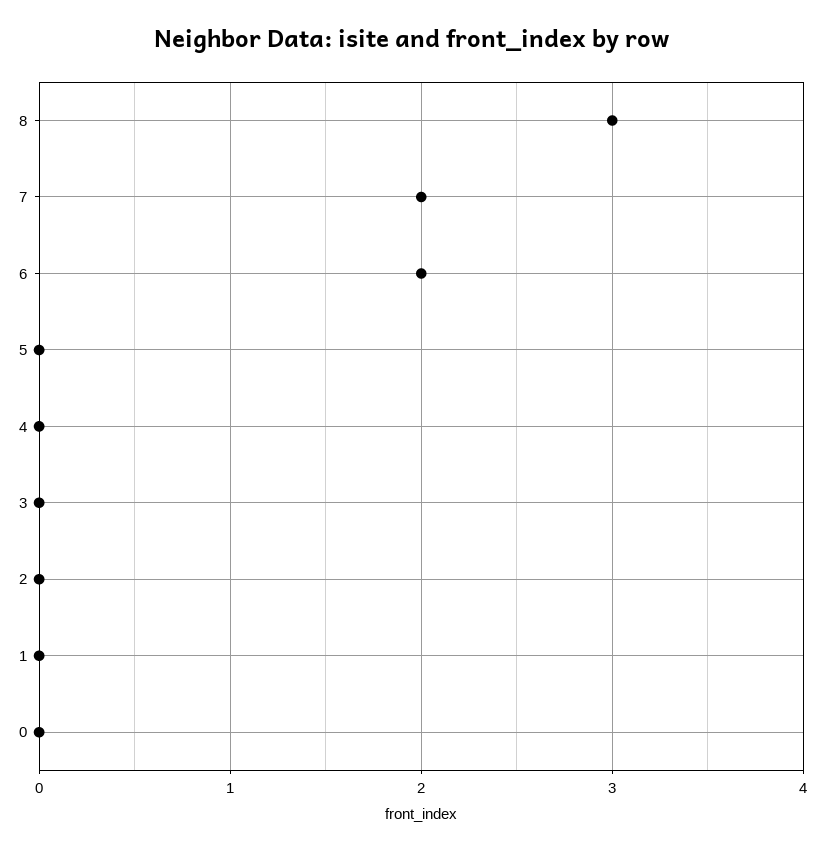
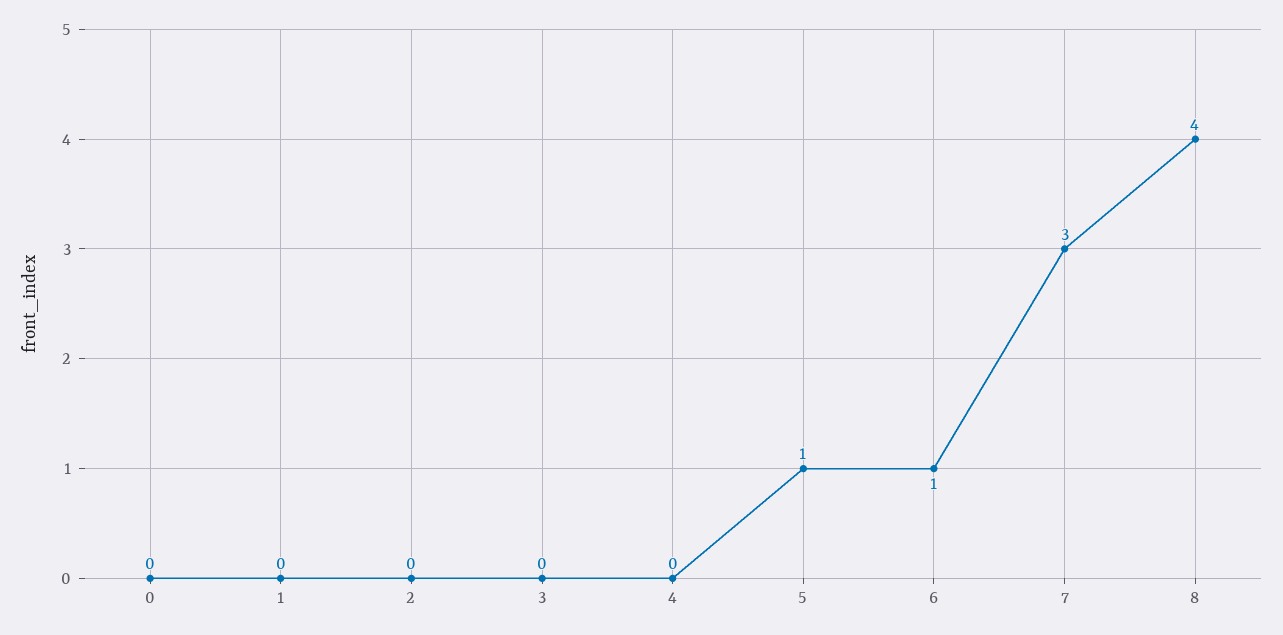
8: 3 -> 4
7: 2 -> 3
6: 2 -> 1
5: 0 -> 1

